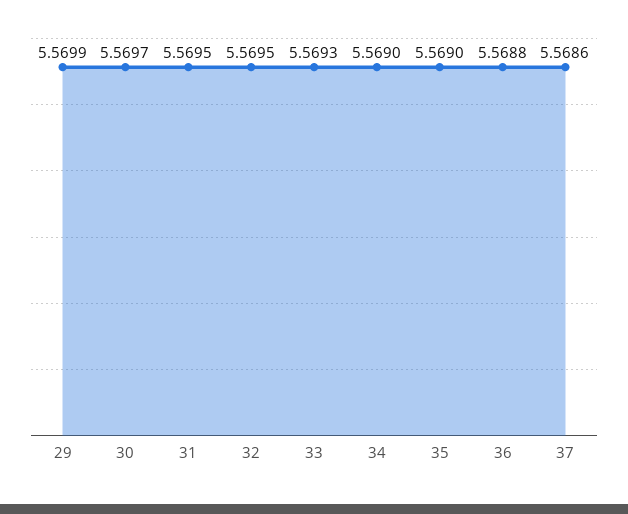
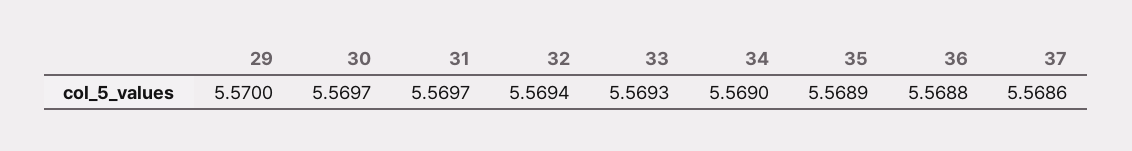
29: 5.5699 -> 5.57
31: 5.5695 -> 5.5697
32: 5.5695 -> 5.5694
35: 5.569 -> 5.5689

